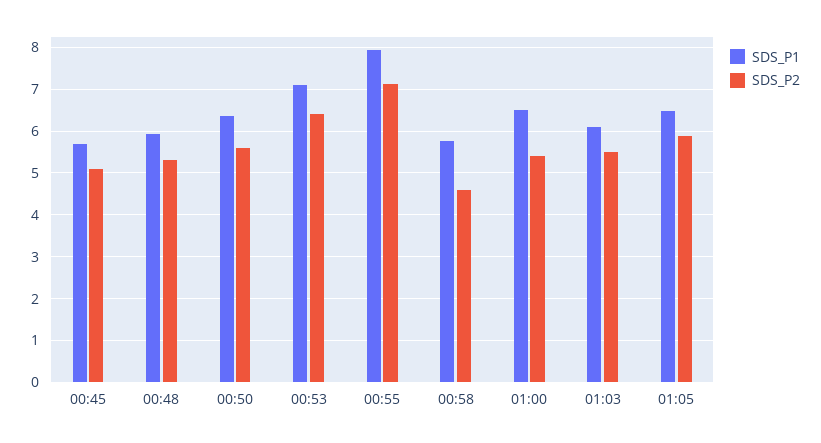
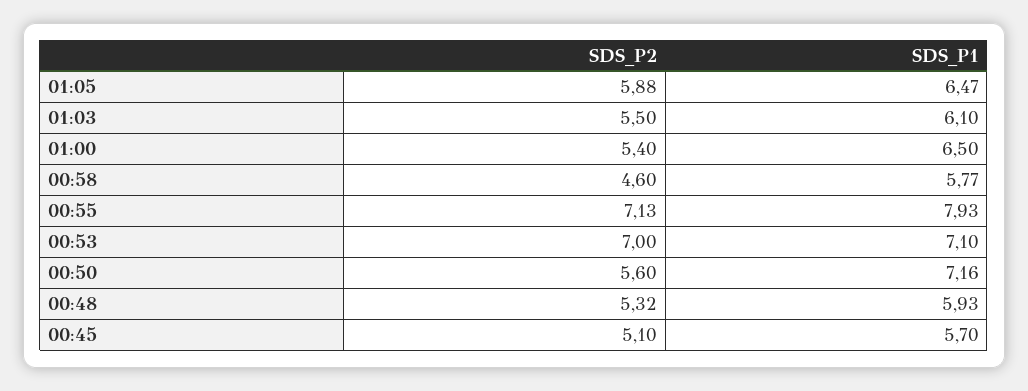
SDS_P1, 00:50: 6.4 -> 7.16
SDS_P2, 00:53: 6.4 -> 7

